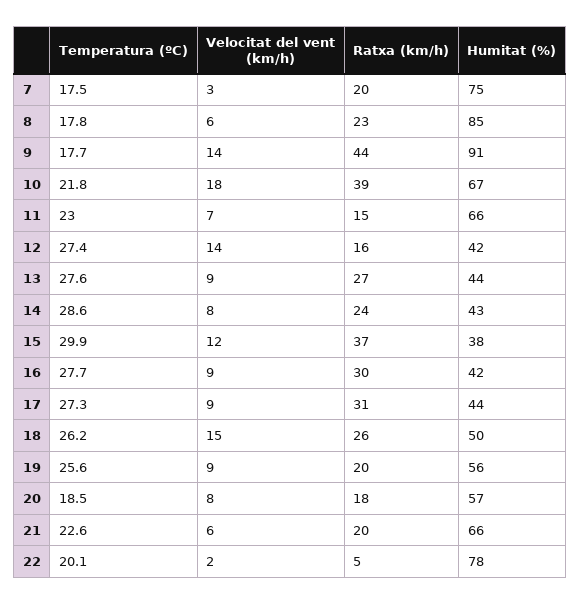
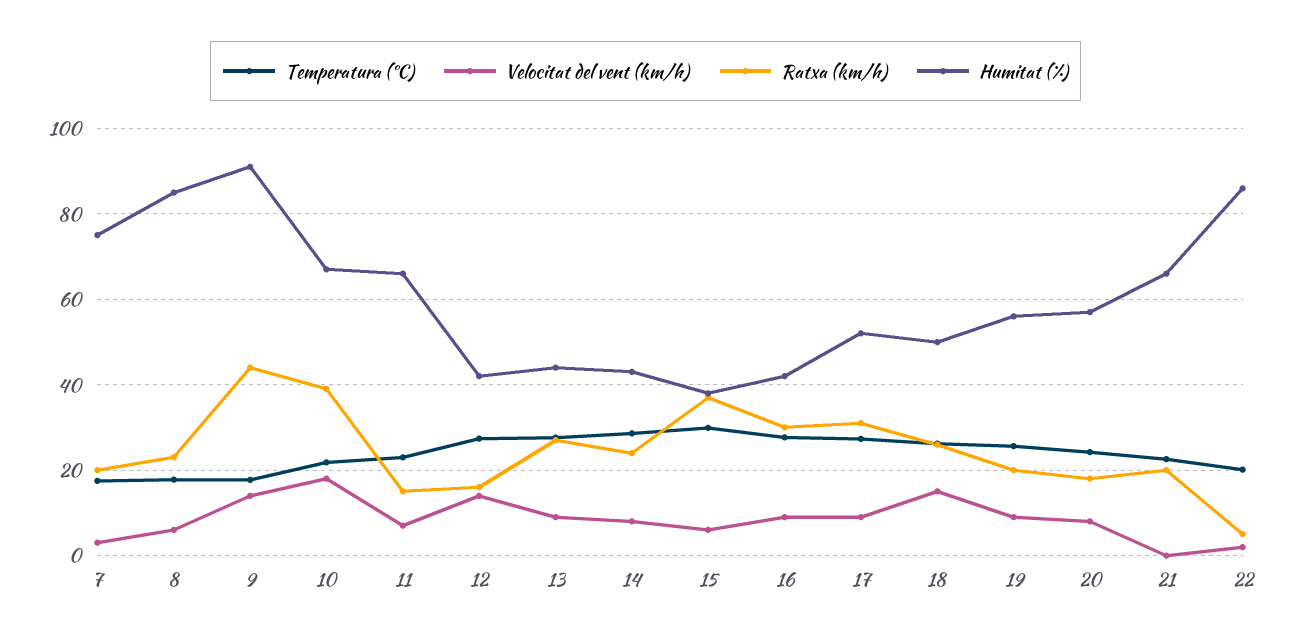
Velocitat del vent (km/h), 15: 12 -> 6
Humitat (%), 17: 44 -> 52
Temperatura (ºC), 20: 18.5 -> 24
Velocitat del vent (km/h), 21: 6 -> 0
Humitat (%), 22: 78 -> 86

